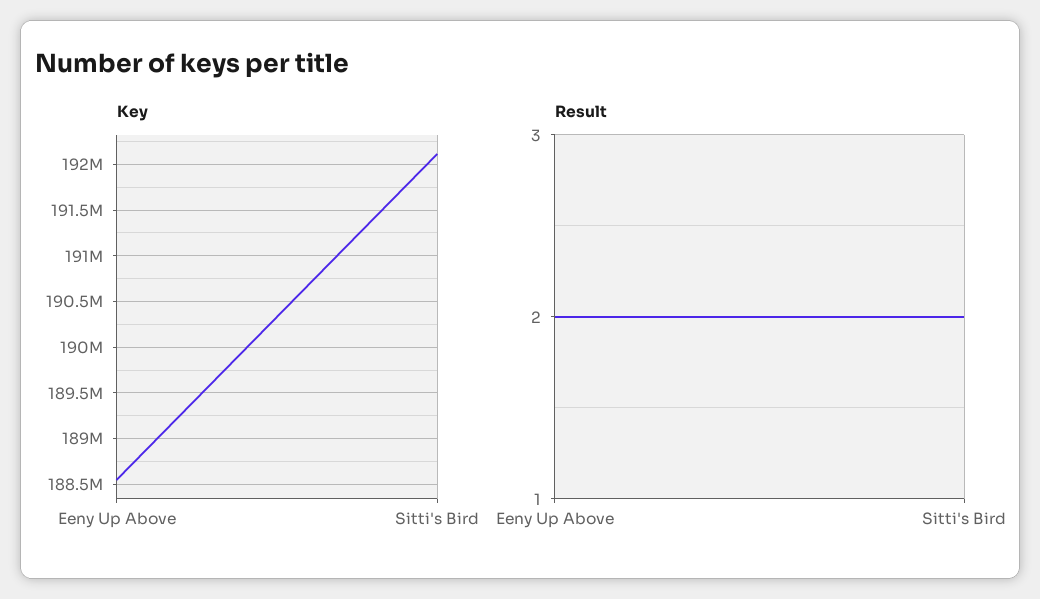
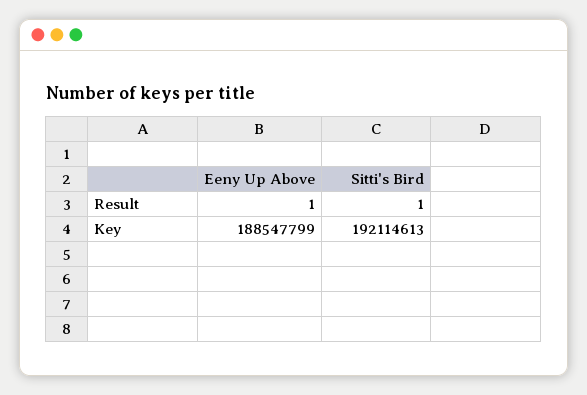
Result, Eeny Up Above: 2 -> 1
Result, Sitti's Bird: 2 -> 1

